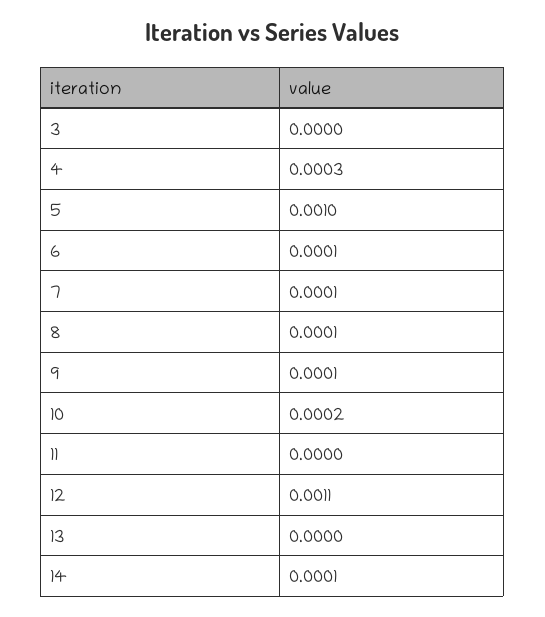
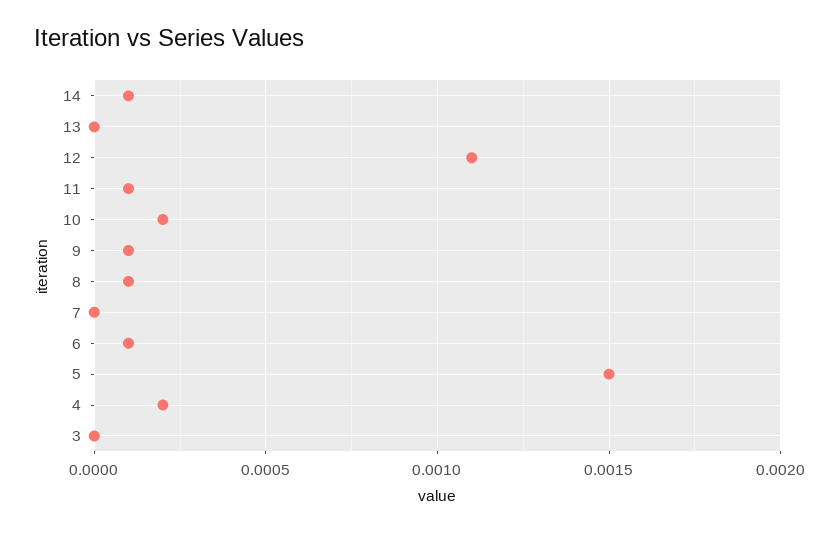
4: 0.0003 -> 0.0002
5: 0.001 -> 0.0015
7: 0.0001 -> 0
11: 0 -> 0.0001

